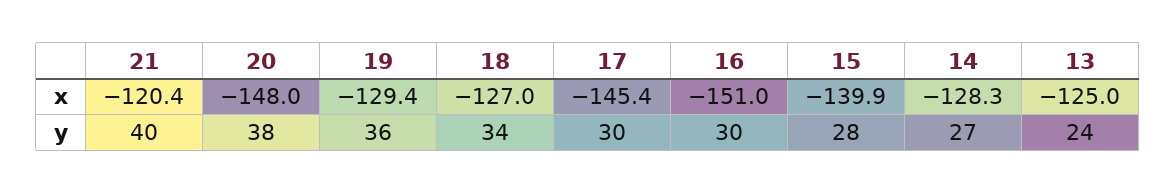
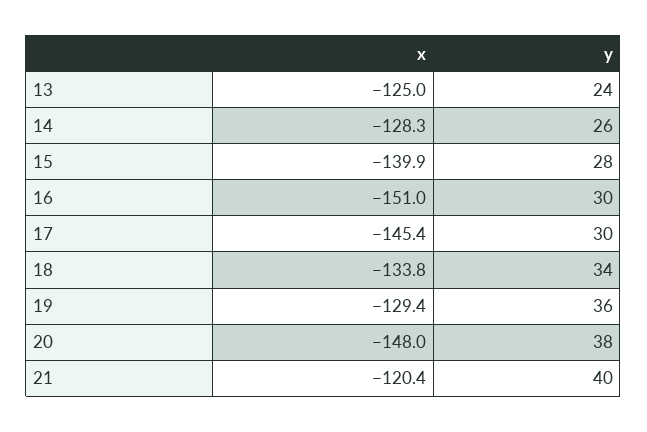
18, x: -127 -> -133.8
14, y: 27 -> 26

